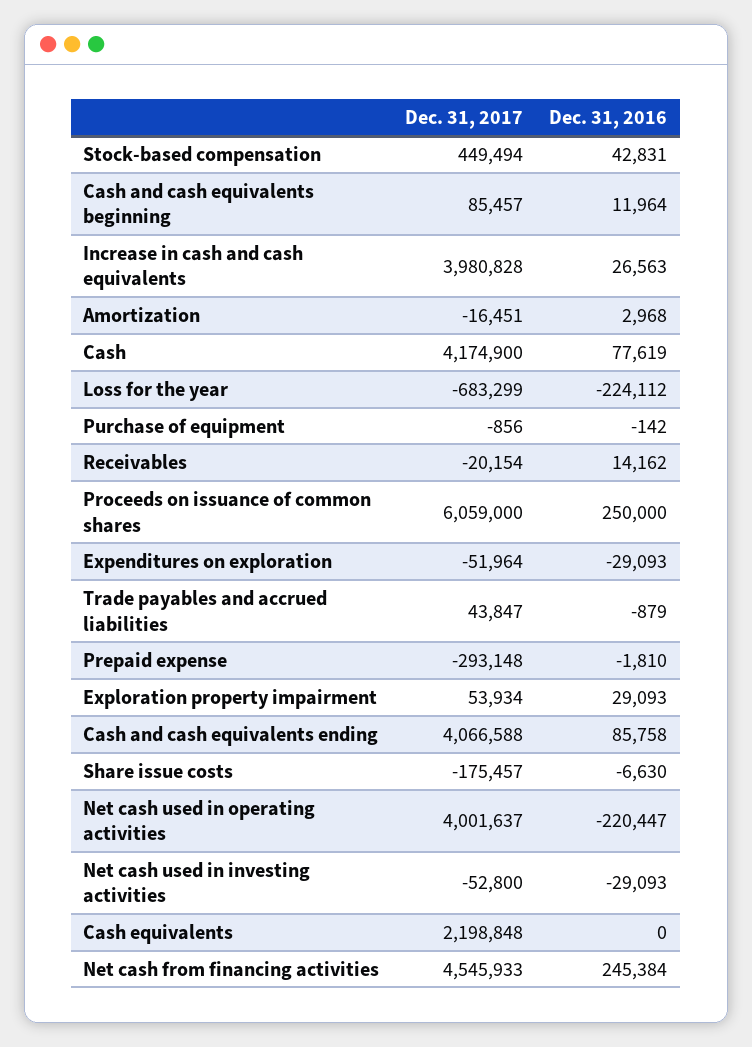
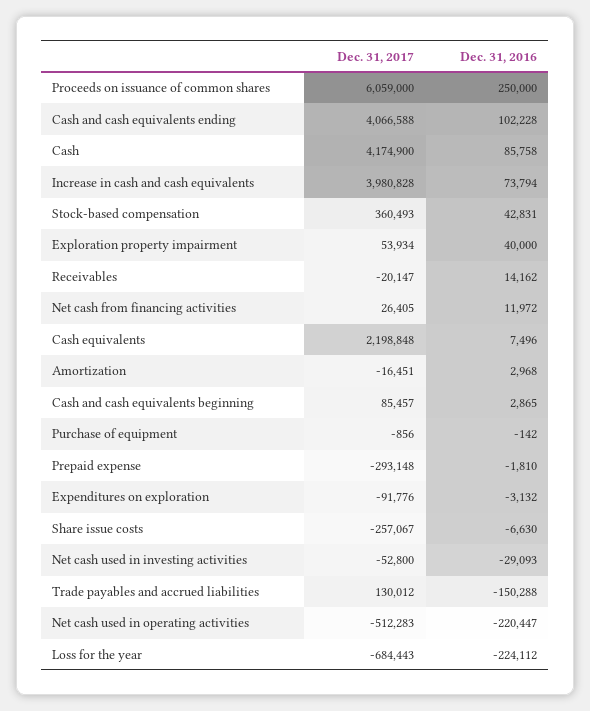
Dec. 31, 2017, Stock-based compensation: 449494 -> 360493
Dec. 31, 2016, Cash and cash equivalents beginning: 11964 -> 2865
Dec. 31, 2016, Increase in cash and cash equivalents: 26563 -> 73794
Dec. 31, 2016, Cash: 77619 -> 85758
Dec. 31, 2017, Loss for the year: -683299 -> -684443
Dec. 31, 2017, Receivables: -20154 -> -20147
Dec. 31, 2017, Expenditures on exploration: -51964 -> -91776
Dec. 31, 2016, Expenditures on exploration: -29093 -> -3132
Dec. 31, 2017, Trade payables and accrued liabilities: 43847 -> 130012
Dec. 31, 2016, Trade payables and accrued liabilities: -879 -> -150288
Dec. 31, 2016, Exploration property impairment: 29093 -> 40000
Dec. 31, 2016, Cash and cash equivalents ending: 85758 -> 102228
Dec. 31, 2017, Share issue costs: -175457 -> -257067
Dec. 31, 2017, Net cash used in operating activities: 4001637 -> -512283
Dec. 31, 2016, Cash equivalents: 0 -> 7496
Dec. 31, 2017, Net cash from financing activities: 4545933 -> 26405
Dec. 31, 2016, Net cash from financing activities: 245384 -> 11972

